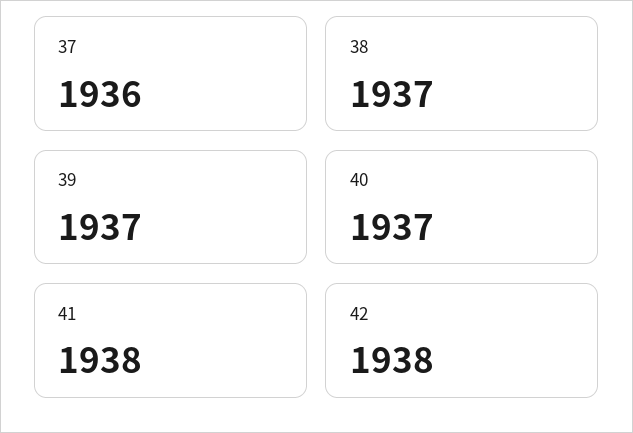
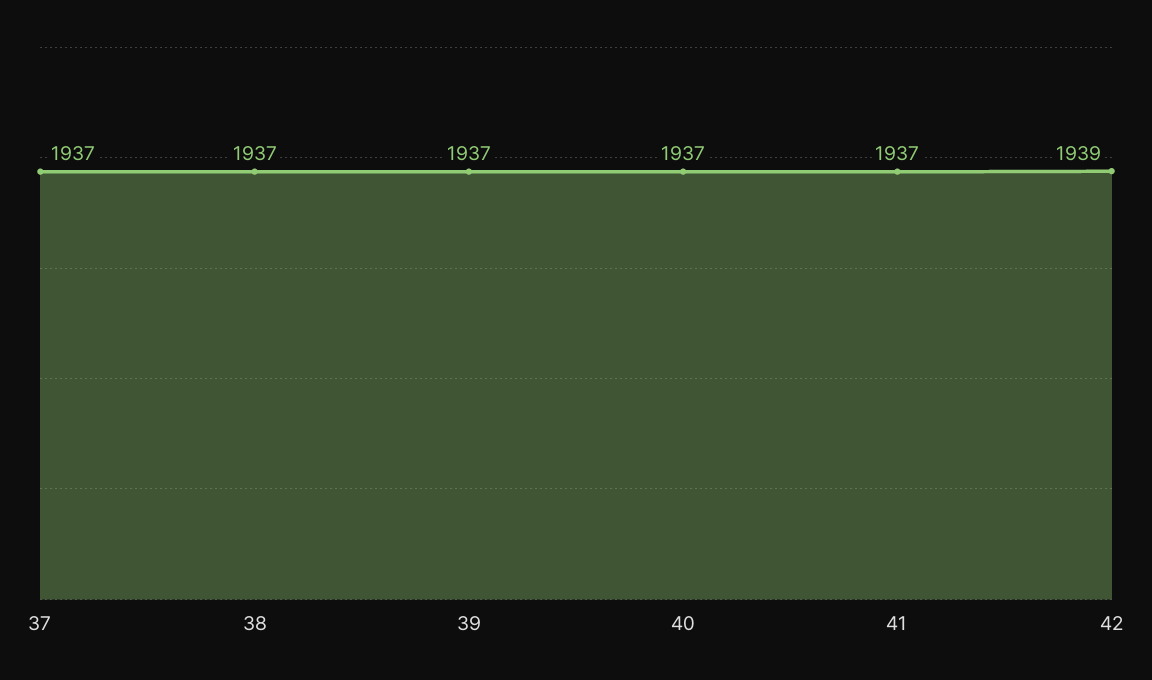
37: 1936 -> 1937
41: 1938 -> 1937
42: 1938 -> 1939

